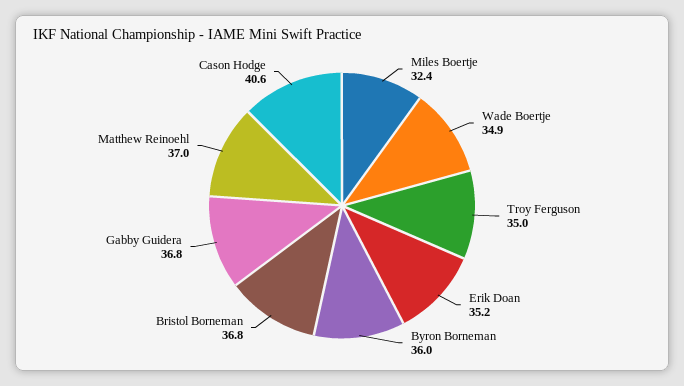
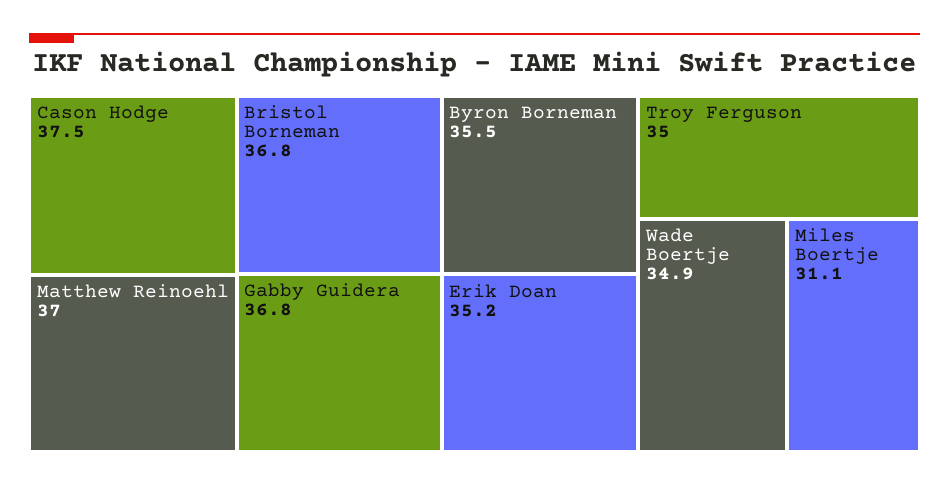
Miles Boertje: 32.4 -> 31.1
Byron Borneman: 36 -> 35.5
Cason Hodge: 40.6 -> 37.5

